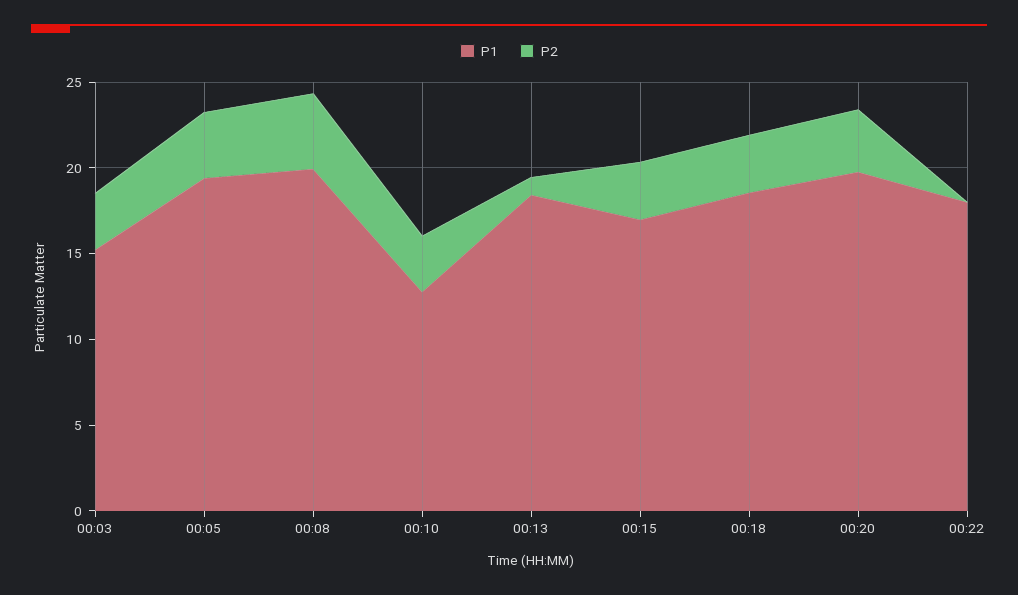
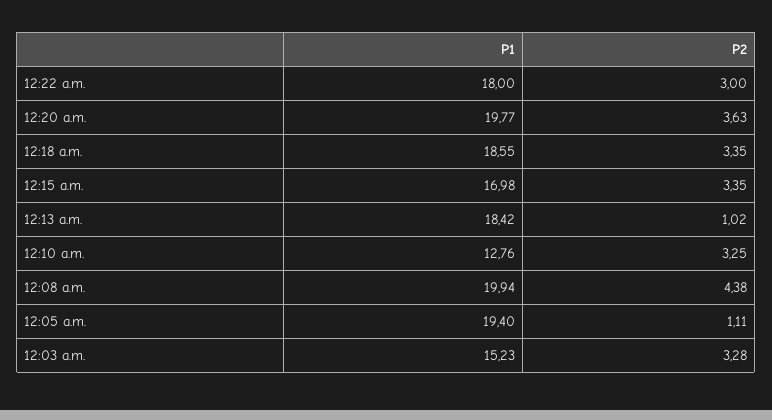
P2, 00:05: 4 -> 1.11
P2, 00:22: 0 -> 3

